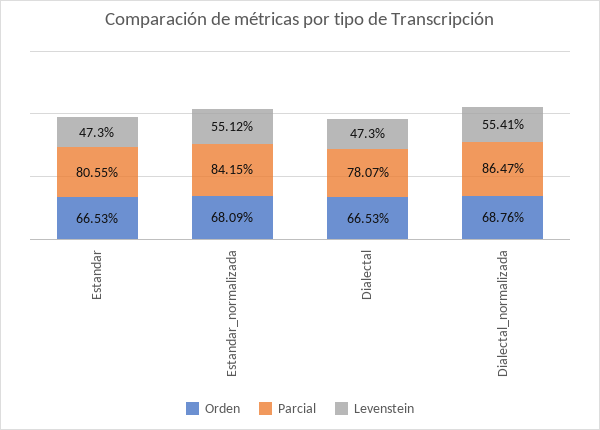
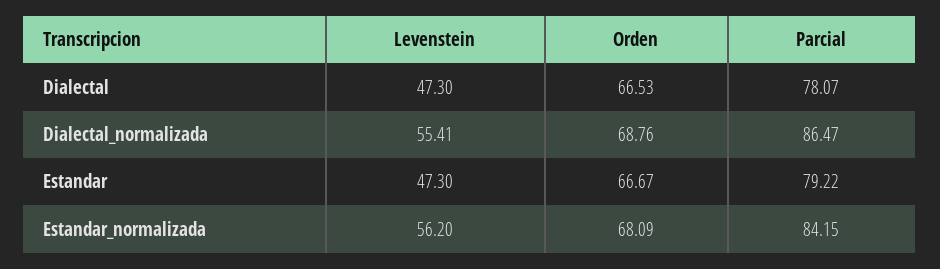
Orden, Estandar: 66.53 -> 66.67
Parcial, Estandar: 80.55 -> 79.22
Levenstein, Estandar_normalizada: 55.12 -> 56.2

